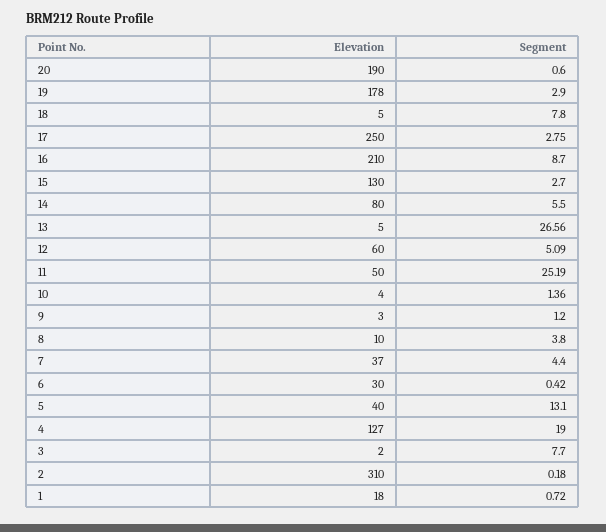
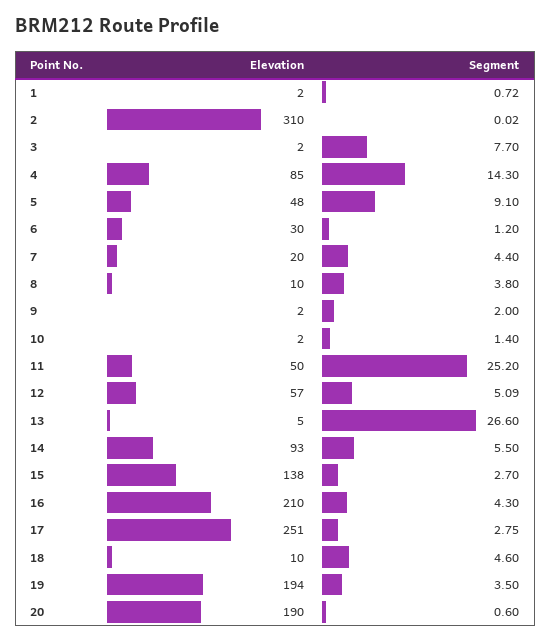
Elevation, 19: 178 -> 194
Segment, 19: 2.9 -> 3.5
Elevation, 18: 5 -> 10
Segment, 18: 7.8 -> 4.6
Elevation, 17: 250 -> 251
Segment, 16: 8.7 -> 4.3
Elevation, 15: 130 -> 138
Elevation, 14: 80 -> 93
Segment, 13: 26.56 -> 26.6
Elevation, 12: 60 -> 57
Segment, 11: 25.19 -> 25.2
Elevation, 10: 4 -> 2
Segment, 10: 1.36 -> 1.4
Elevation, 9: 3 -> 2
Segment, 9: 1.2 -> 2
Elevation, 7: 37 -> 20
Segment, 6: 0.42 -> 1.2
Elevation, 5: 40 -> 48
Segment, 5: 13.1 -> 9.1
Elevation, 4: 127 -> 85
Segment, 4: 19 -> 14.3
Segment, 2: 0.18 -> 0.02
Elevation, 1: 18 -> 2

